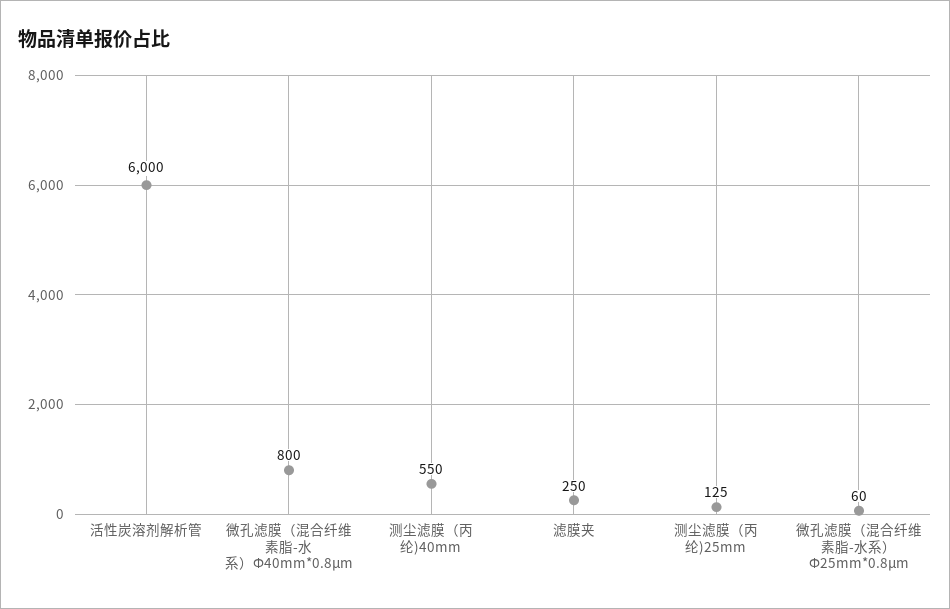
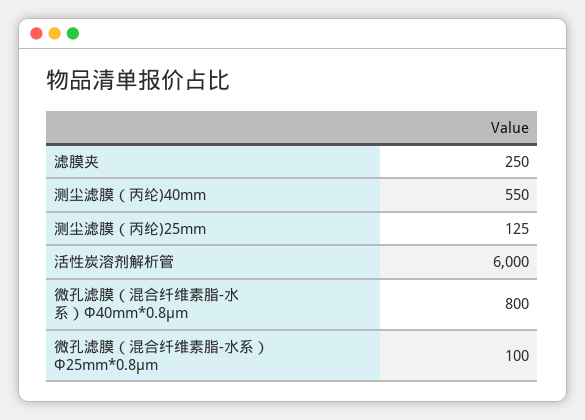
微孔滤膜（混合纤维素脂-水系） Ф25mm*0.8μm: 60 -> 100

